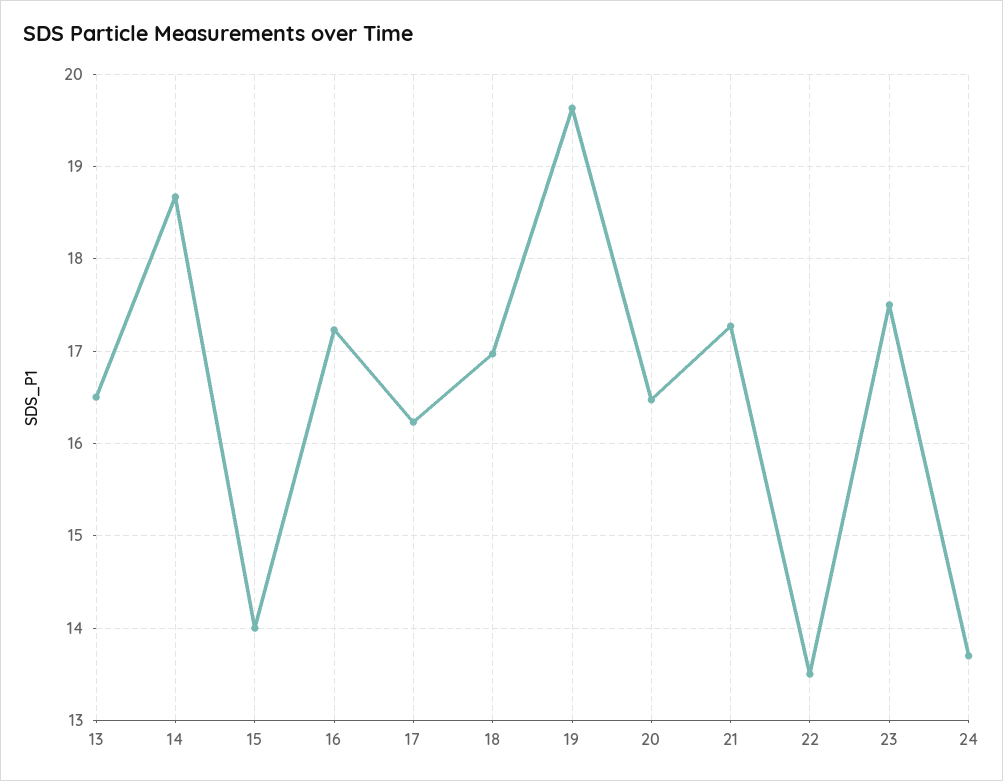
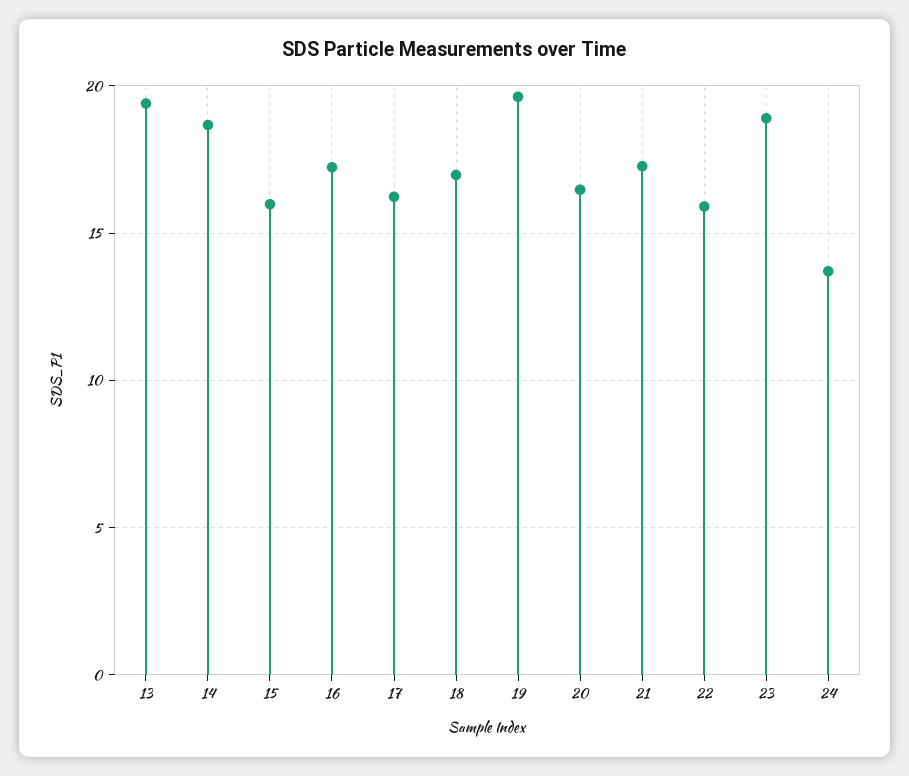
13: 16.5 -> 19.5
15: 14 -> 16
22: 13.5 -> 16
23: 17.5 -> 19

